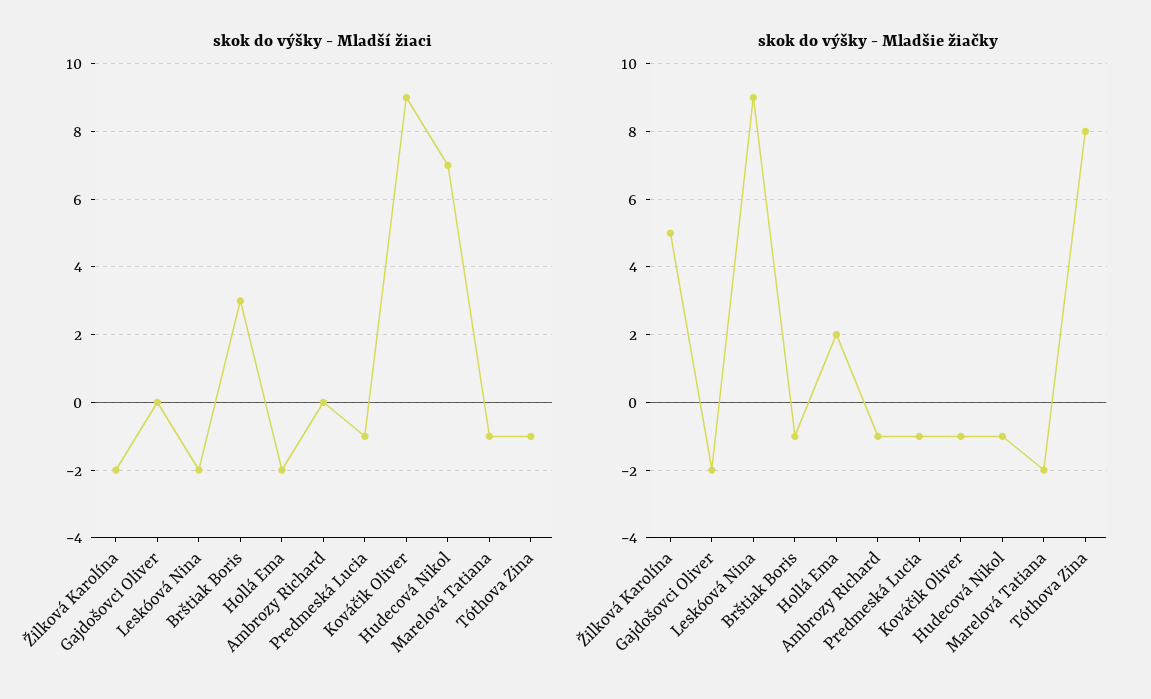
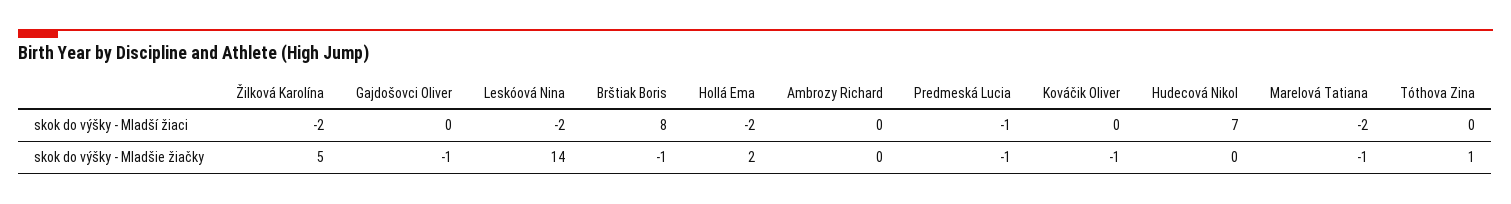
skok do výšky - Mladší žiaci, Brštiak Boris: 3 -> 8
skok do výšky - Mladší žiaci, Kováčik Oliver: 9 -> 0
skok do výšky - Mladší žiaci, Marelová Tatiana: -1 -> -2
skok do výšky - Mladší žiaci, Tóthova Zina: -1 -> 0
skok do výšky - Mladšie žiačky, Gajdošovci Oliver: -2 -> -1
skok do výšky - Mladšie žiačky, Leskóová Nina: 9 -> 14
skok do výšky - Mladšie žiačky, Ambrozy Richard: -1 -> 0
skok do výšky - Mladšie žiačky, Hudecová Nikol: -1 -> 0
skok do výšky - Mladšie žiačky, Marelová Tatiana: -2 -> -1
skok do výšky - Mladšie žiačky, Tóthova Zina: 8 -> 1

